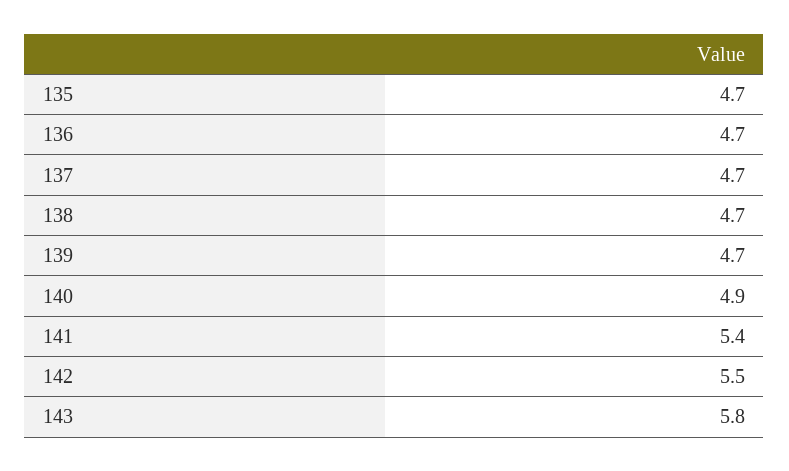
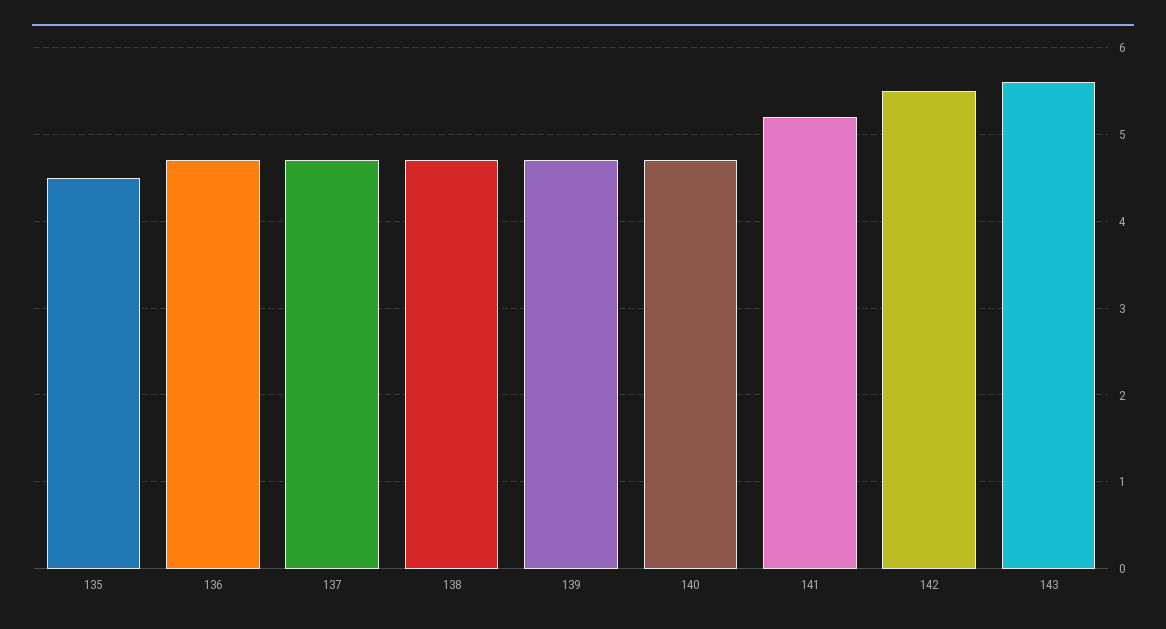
135: 4.7 -> 4.5
140: 4.9 -> 4.7
141: 5.4 -> 5.2
143: 5.8 -> 5.6

